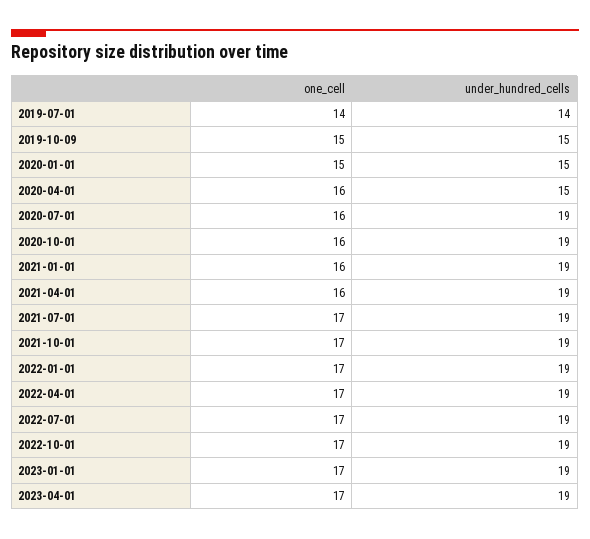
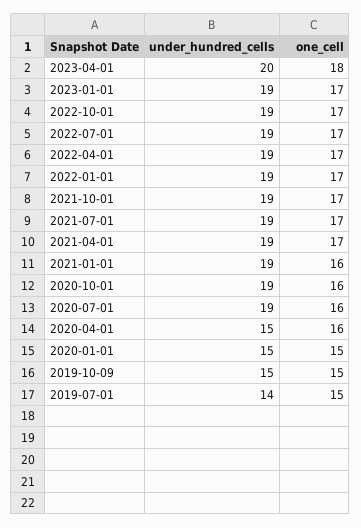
one_cell, 2019-07-01: 14 -> 15
one_cell, 2021-04-01: 16 -> 17
one_cell, 2023-04-01: 17 -> 18
under_hundred_cells, 2023-04-01: 19 -> 20

